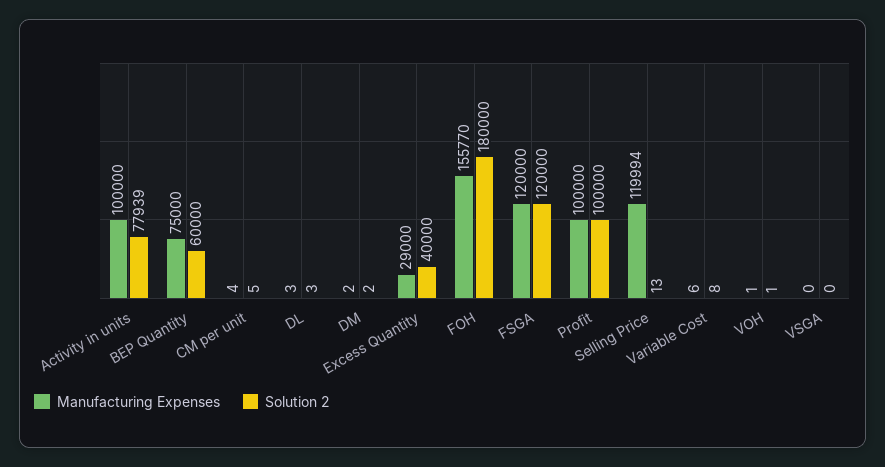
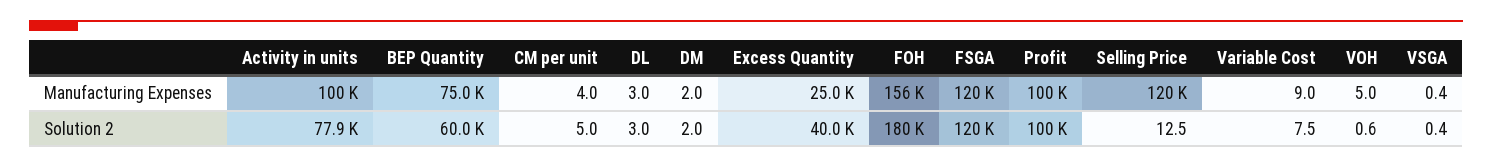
Manufacturing Expenses, Excess Quantity: 29000 -> 25000
Manufacturing Expenses, Variable Cost: 6 -> 9
Manufacturing Expenses, VOH: 1 -> 5

